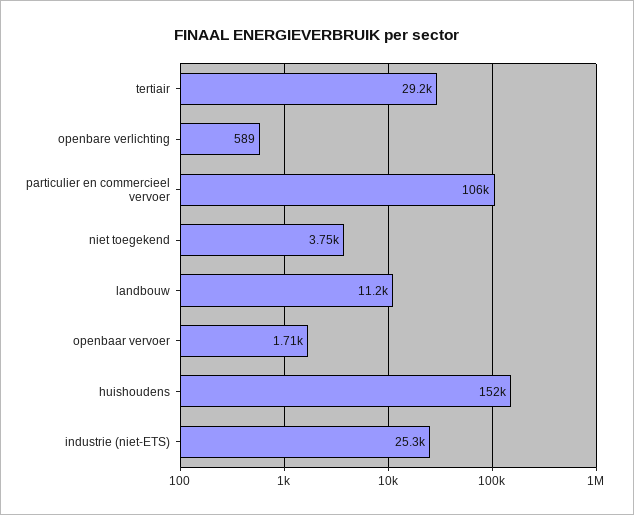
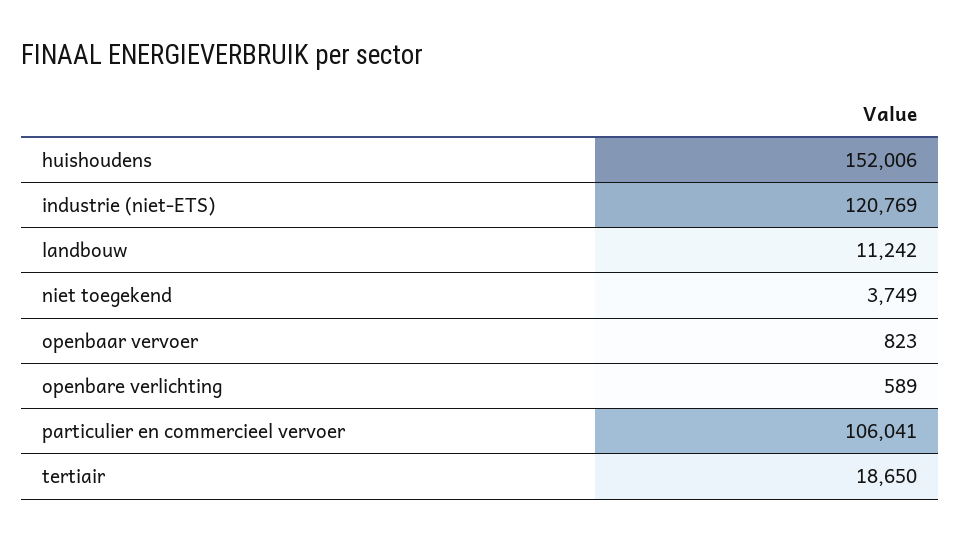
tertiair: 29200 -> 18650
openbaar vervoer: 1710 -> 823
industrie (niet-ETS): 25300 -> 120769

